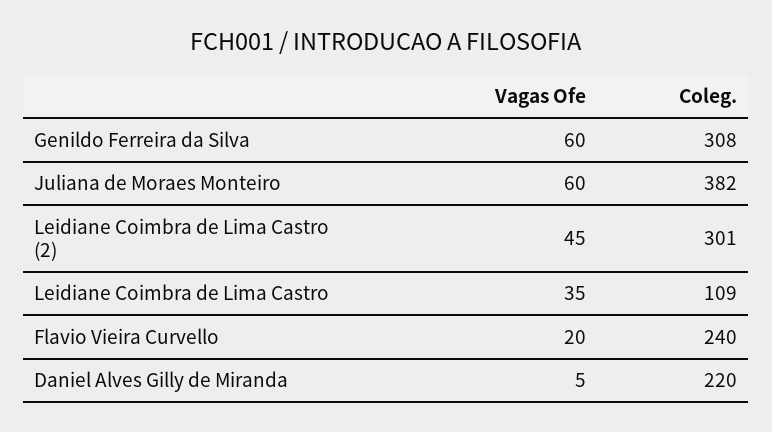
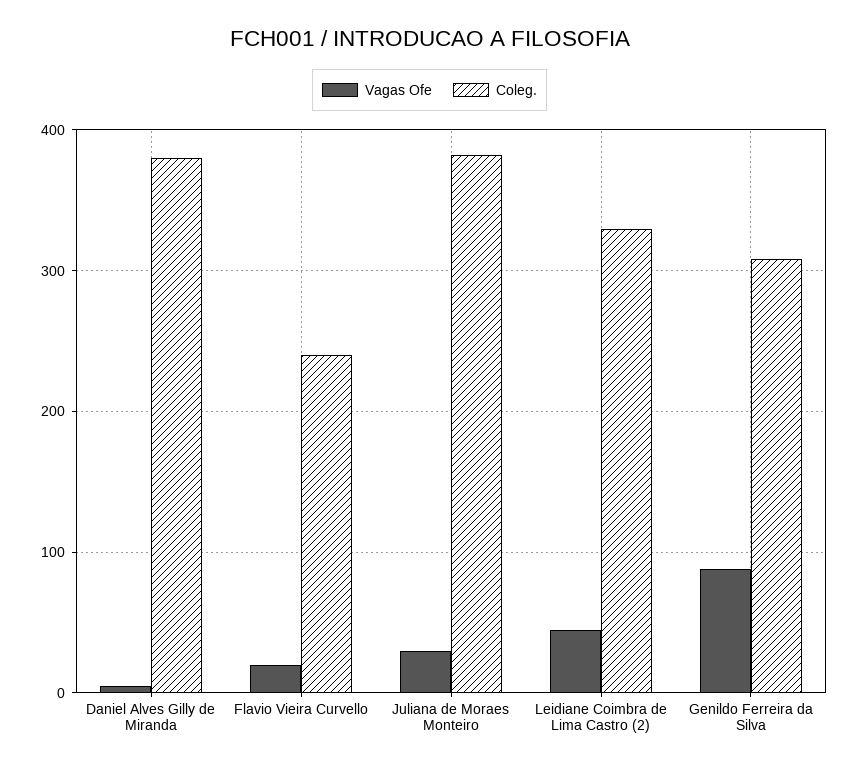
Vagas Ofe, Genildo Ferreira da Silva: 60 -> 90
Vagas Ofe, Juliana de Moraes Monteiro: 60 -> 30
Coleg., Leidiane Coimbra de Lima Castro (2): 301 -> 330
Vagas Ofe, Leidiane Coimbra de Lima Castro: 35 -> none
Coleg., Leidiane Coimbra de Lima Castro: 109 -> none
Coleg., Daniel Alves Gilly de Miranda: 220 -> 380

